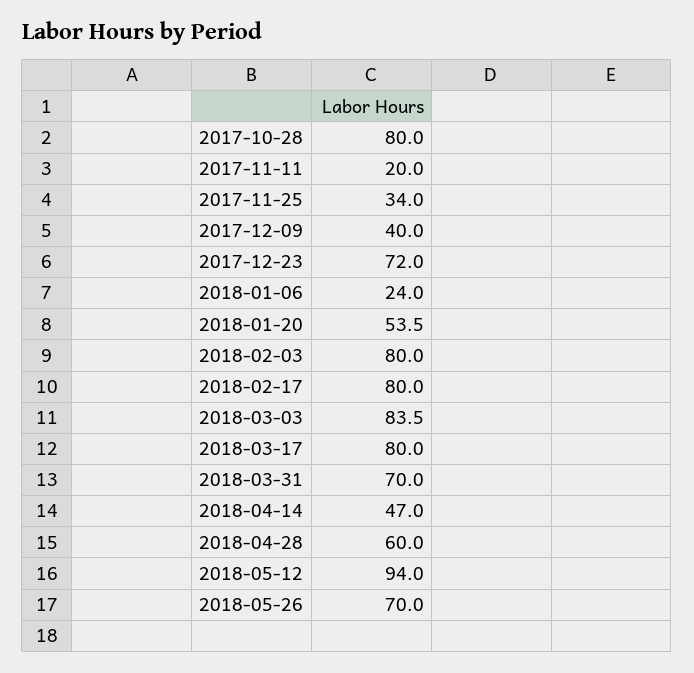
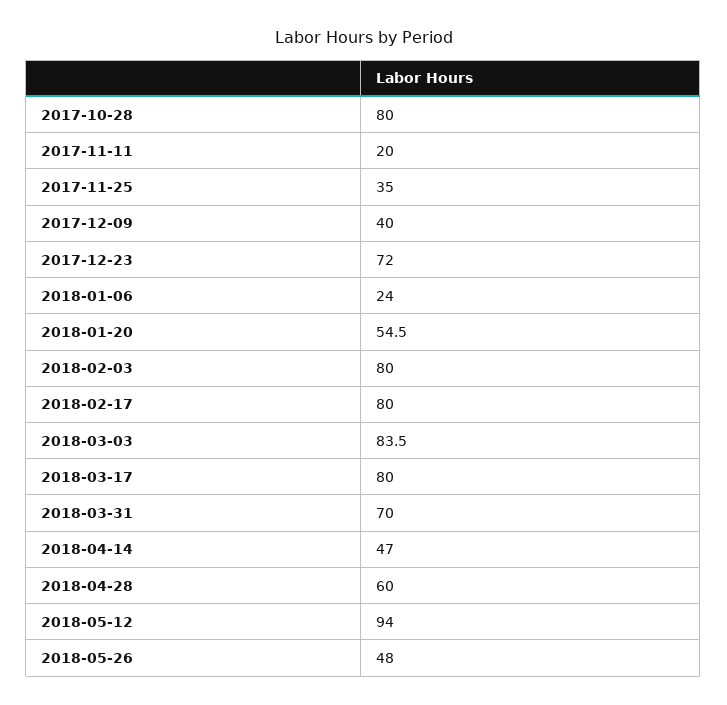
2017-11-25: 34 -> 35
2018-01-20: 53.5 -> 54.5
2018-05-26: 70 -> 48

